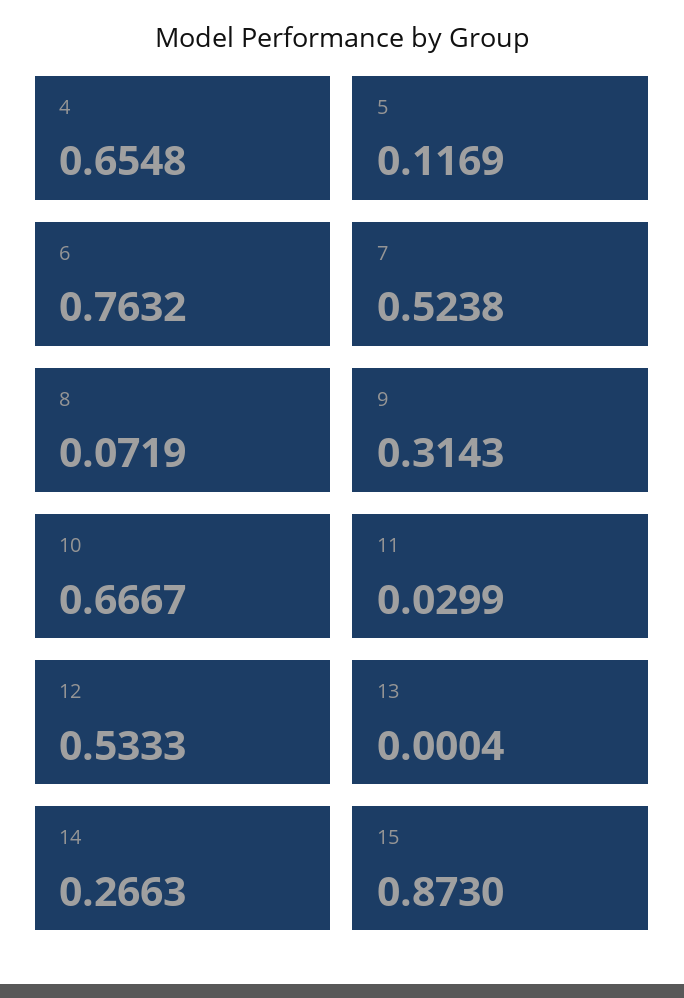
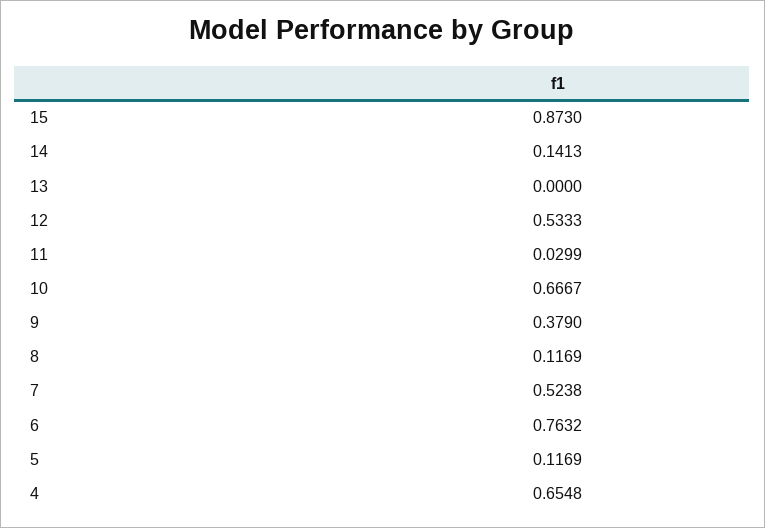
8: 0.0719 -> 0.1169
9: 0.3143 -> 0.379
13: 0.0004 -> 0
14: 0.2663 -> 0.1413

